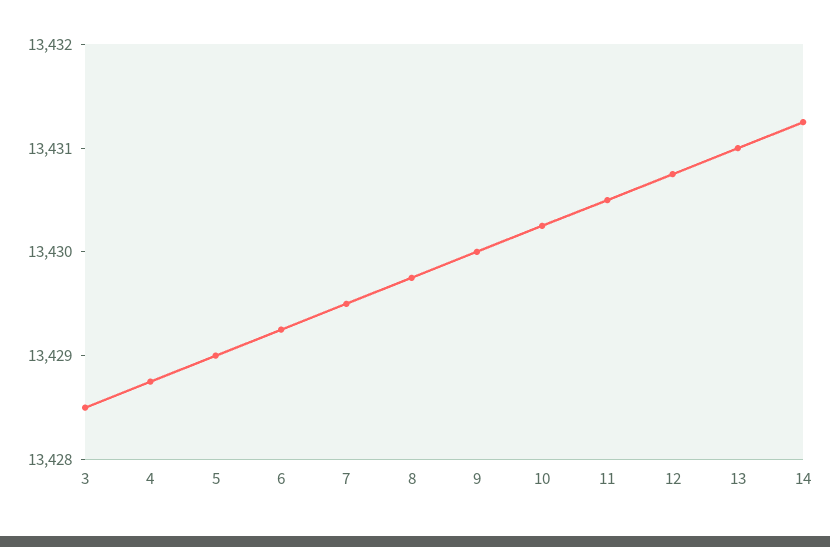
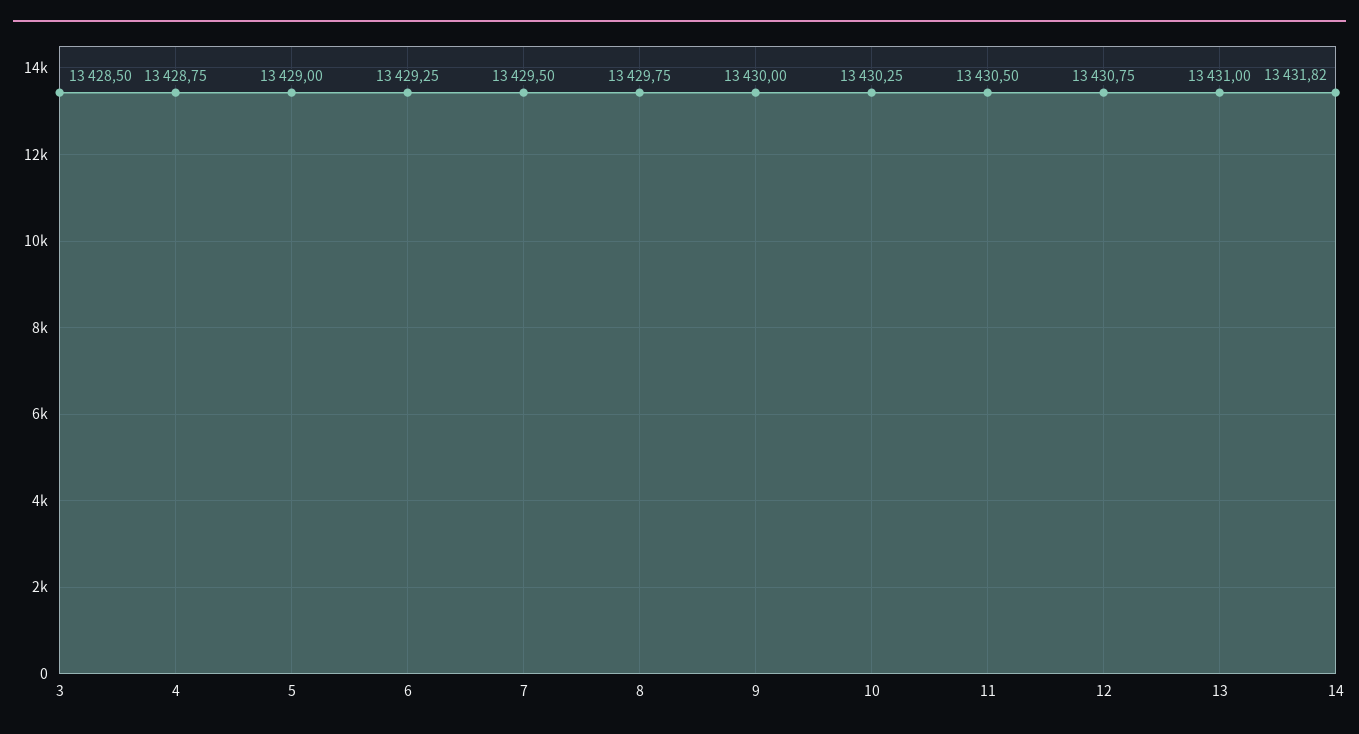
14: 13431.2 -> 13431.82

